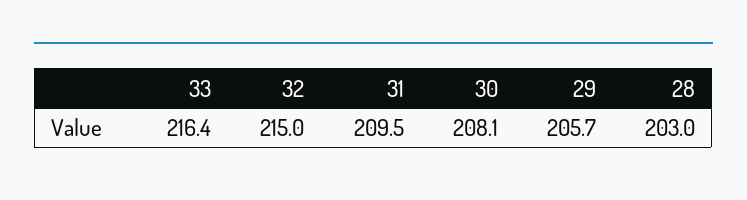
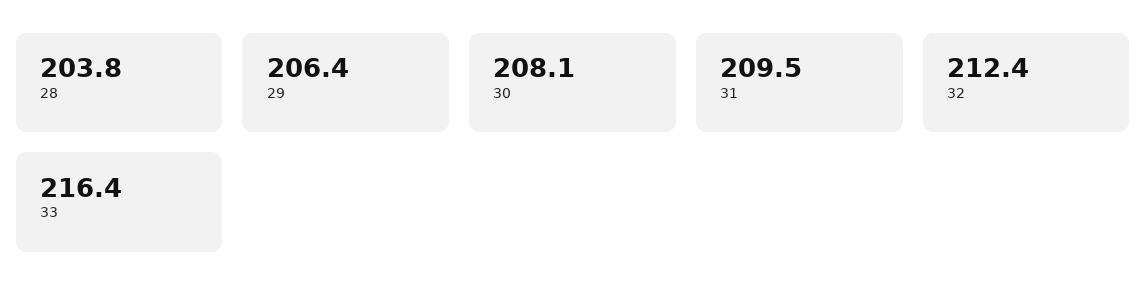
32: 215 -> 212.4
29: 205.7 -> 206.4
28: 203 -> 203.8

